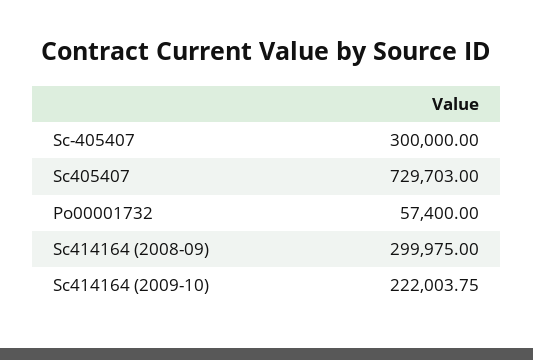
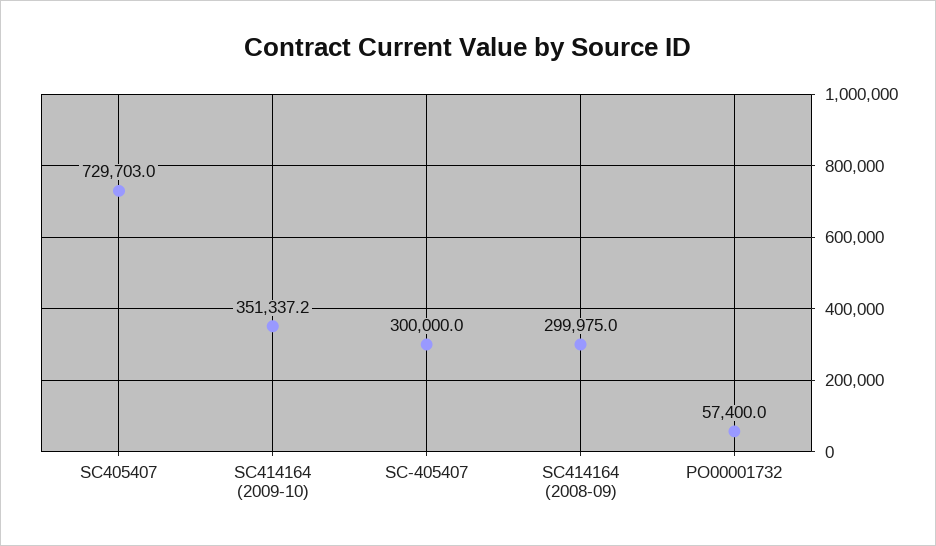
Sc414164 (2009-10): 222003.75 -> 351337.2

